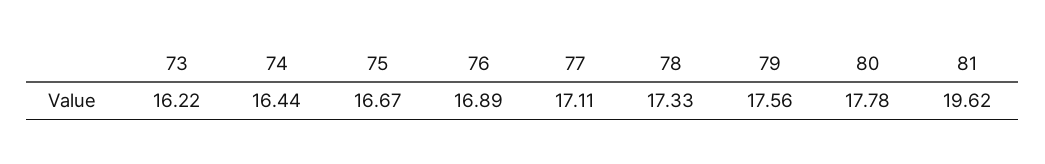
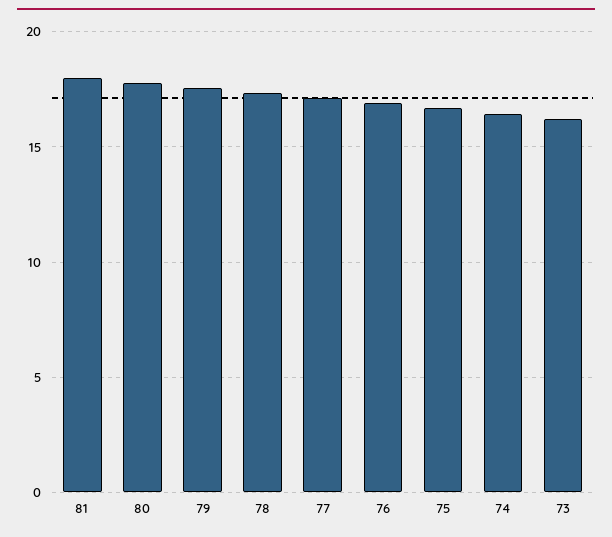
81: 19.62 -> 18

